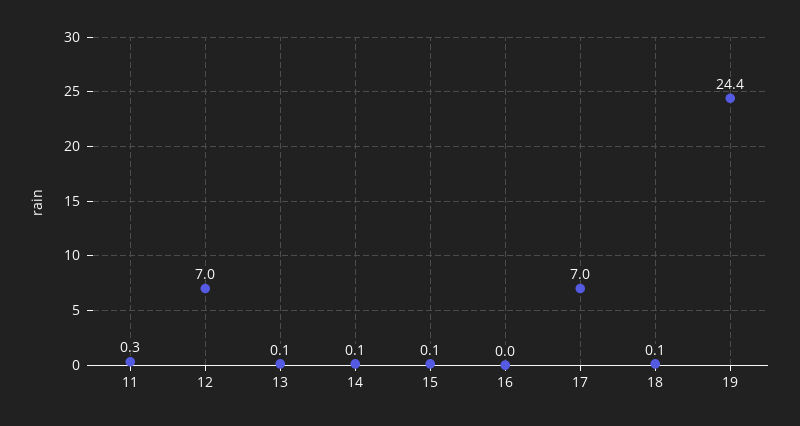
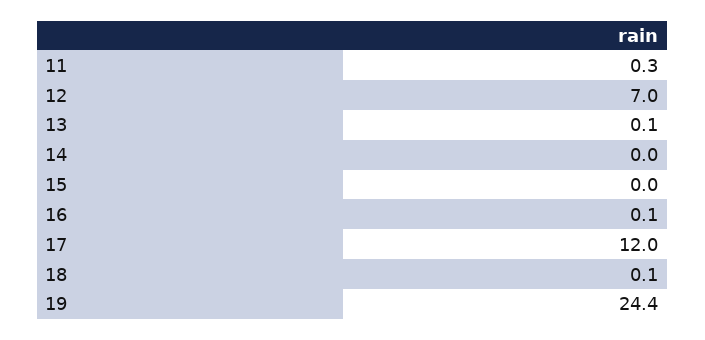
14: 0.1 -> 0
15: 0.1 -> 0
16: 0 -> 0.1
17: 7 -> 12

